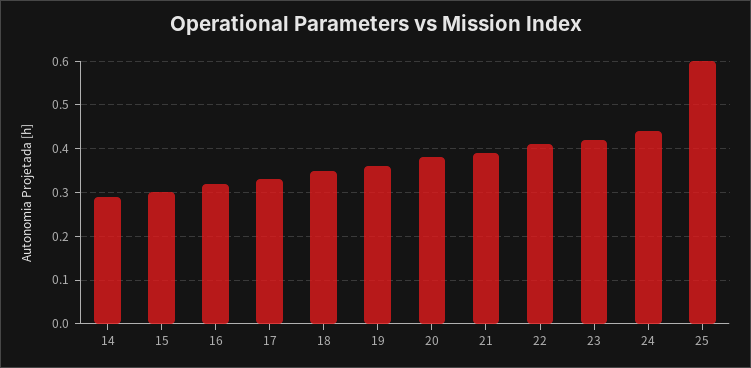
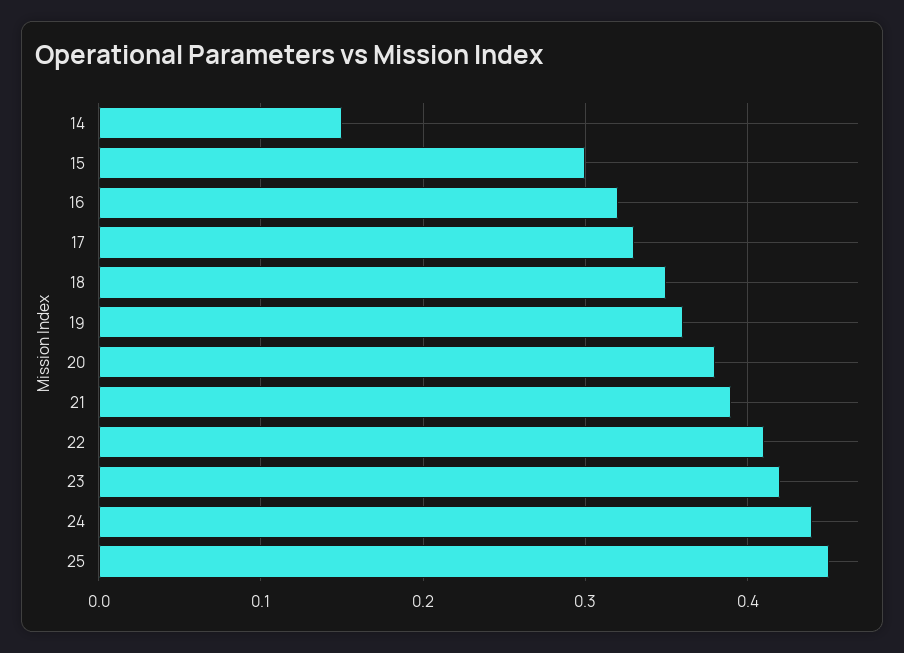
14: 0.3 -> 0.15
25: 0.6 -> 0.45

